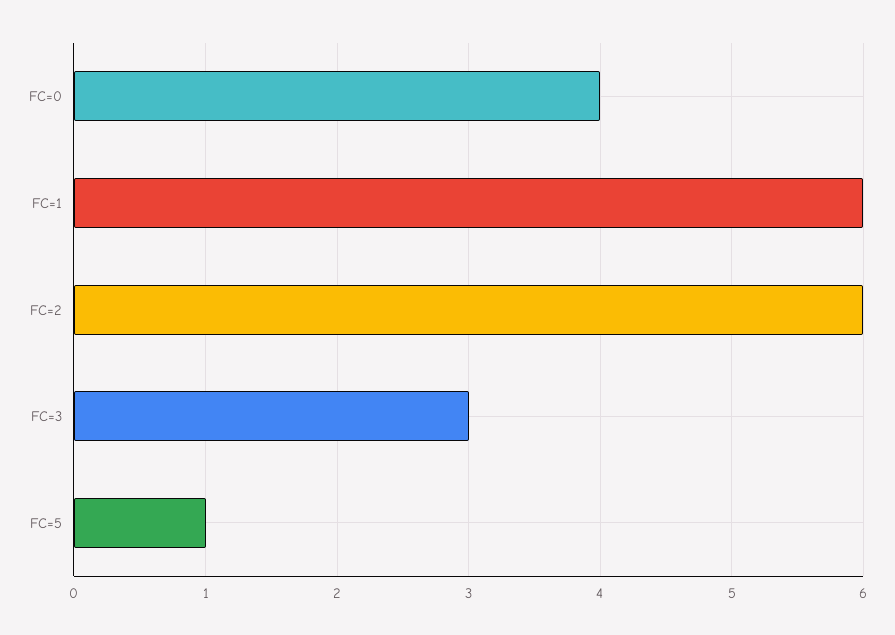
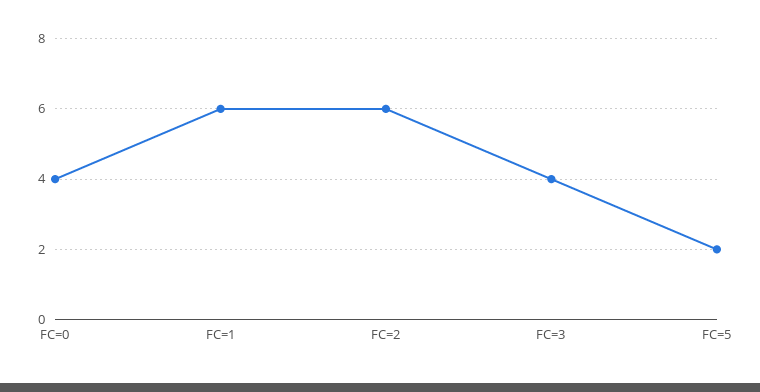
FC=3: 3 -> 4
FC=5: 1 -> 2

